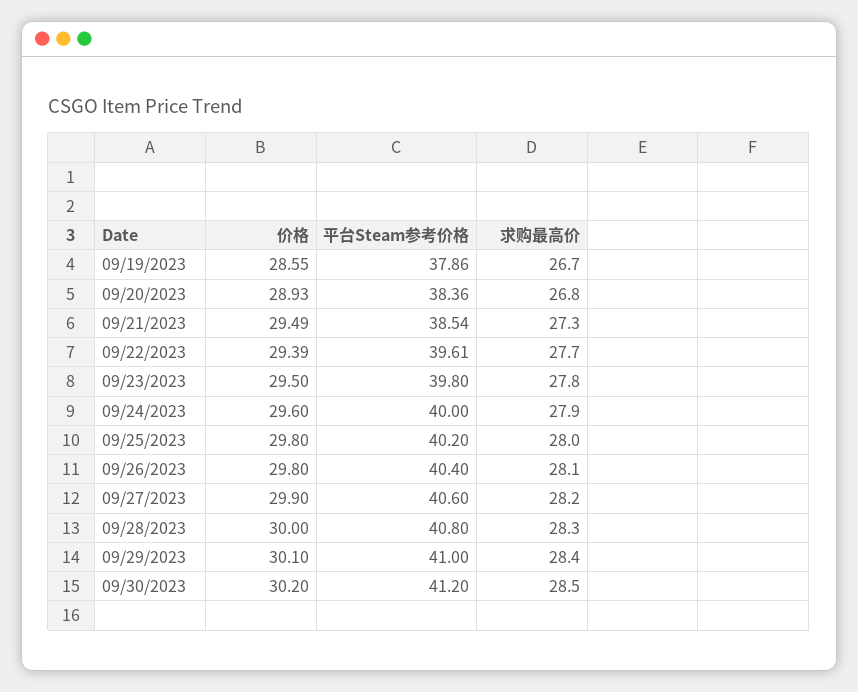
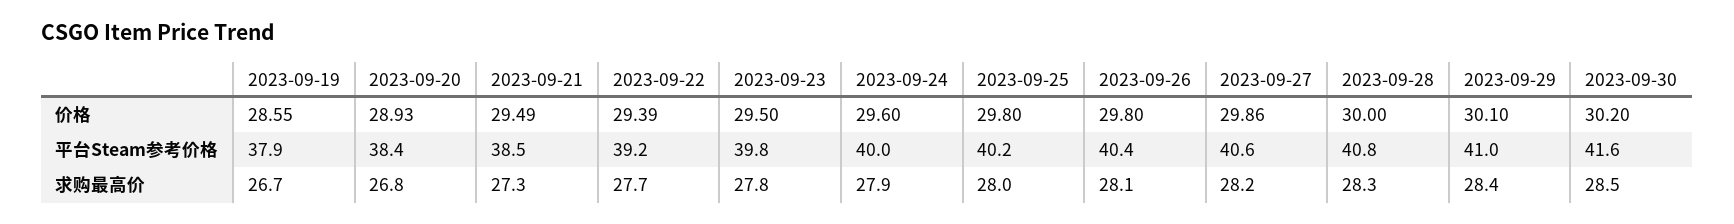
平台Steam参考价格, 09/22/2023: 39.61 -> 39.2
价格, 09/27/2023: 29.9 -> 29.86
平台Steam参考价格, 09/30/2023: 41.2 -> 41.6

